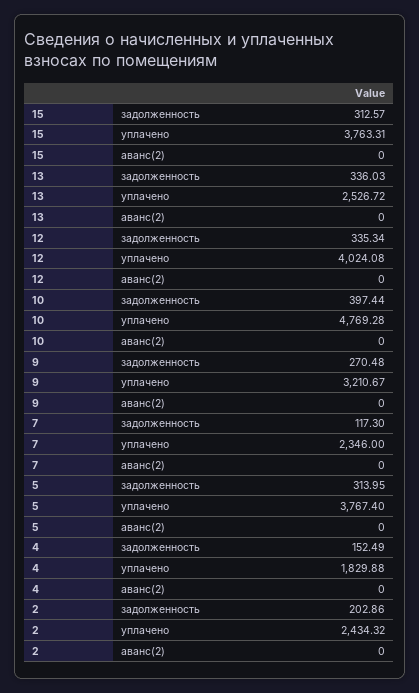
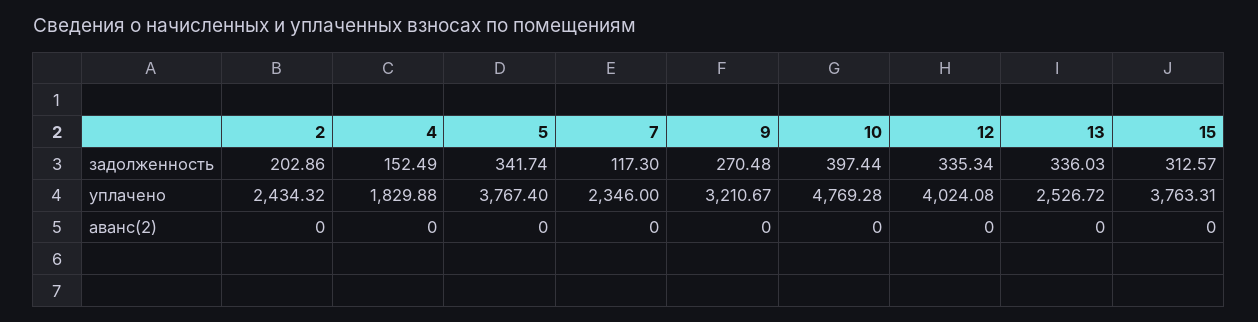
5, задолженность: 313.95 -> 341.74

